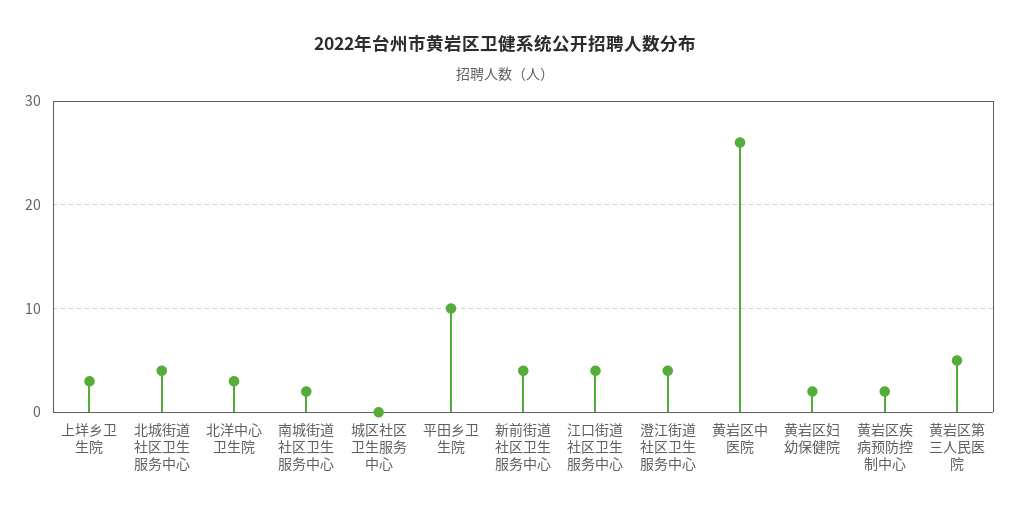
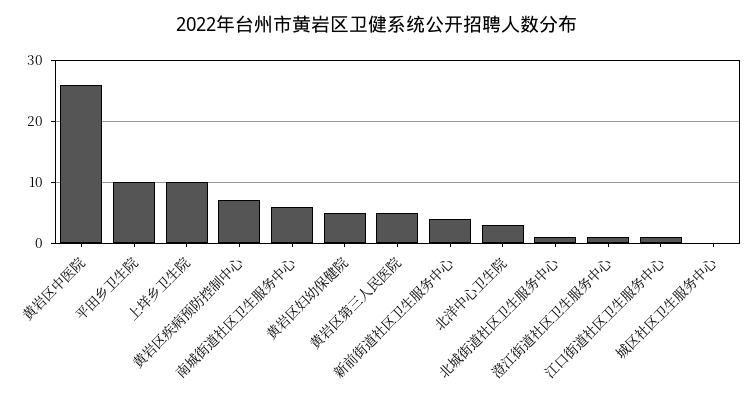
上垟乡卫生院: 3 -> 10
北城街道社区卫生服务中心: 4 -> 1
南城街道社区卫生服务中心: 2 -> 6
江口街道社区卫生服务中心: 4 -> 1
澄江街道社区卫生服务中心: 4 -> 1
黄岩区妇幼保健院: 2 -> 5
黄岩区疾病预防控制中心: 2 -> 7

